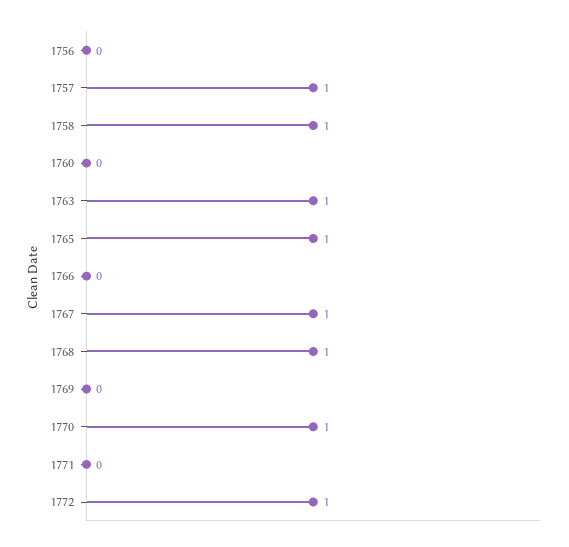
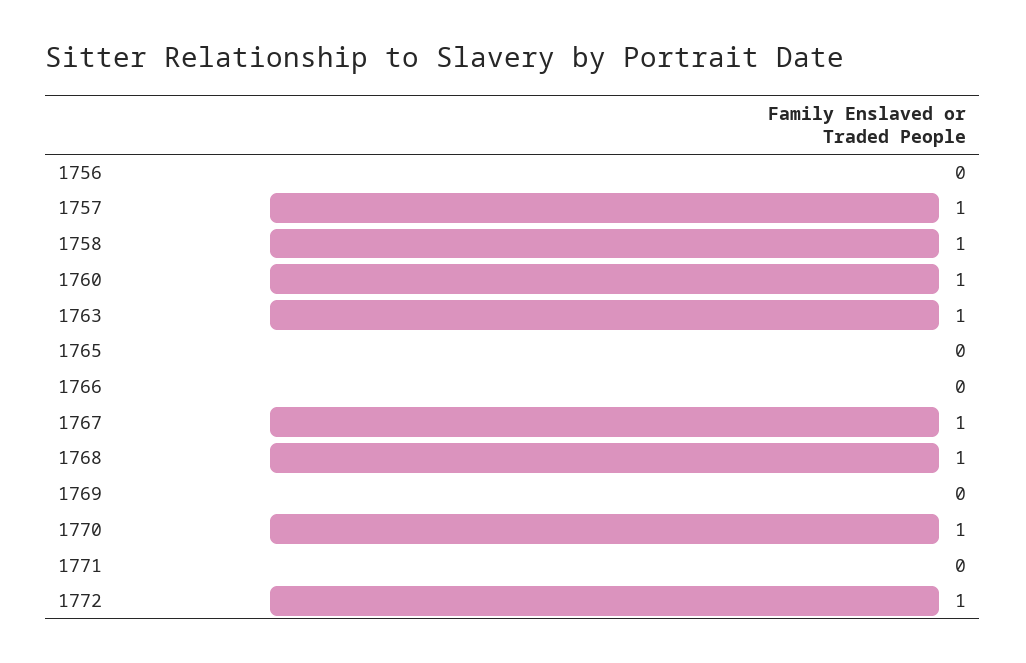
1760: 0 -> 1
1765: 1 -> 0

